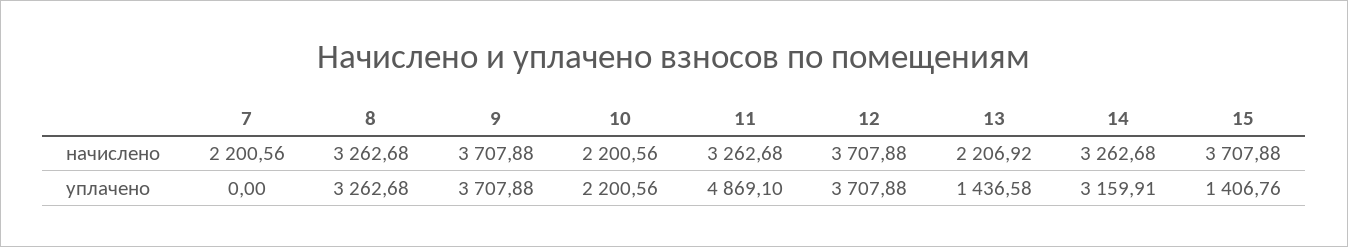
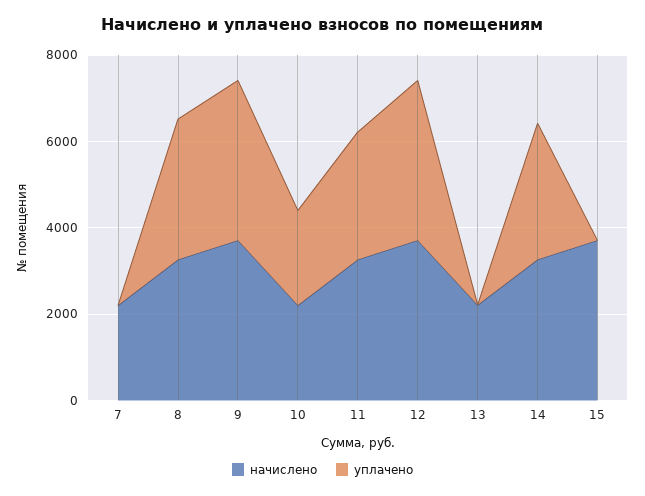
уплачено, 11: 4869.1 -> 3000
уплачено, 13: 1436.58 -> 0
уплачено, 15: 1406.76 -> 0

